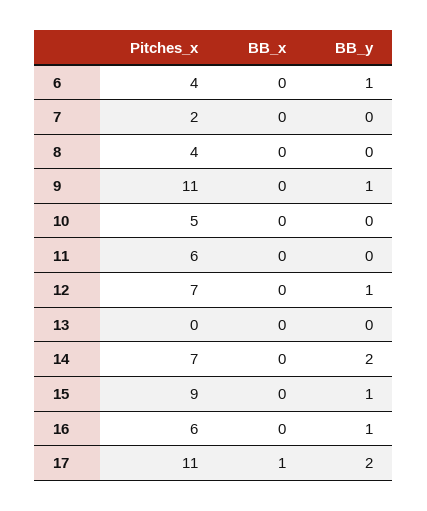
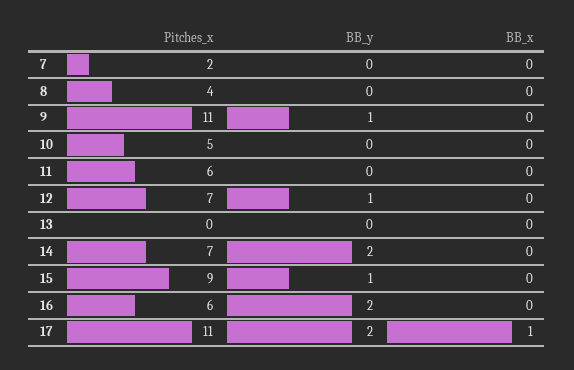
Pitches_x, 6: 4 -> none
BB_x, 6: 0 -> none
BB_y, 6: 1 -> none
BB_y, 16: 1 -> 2

